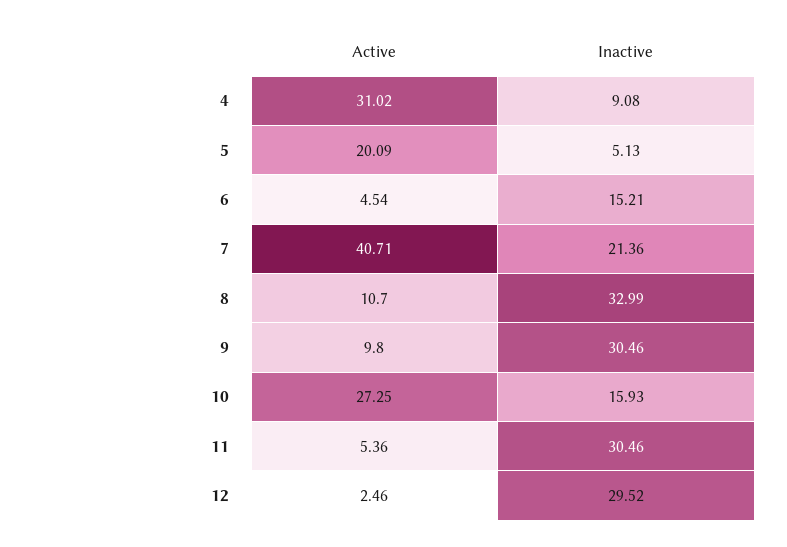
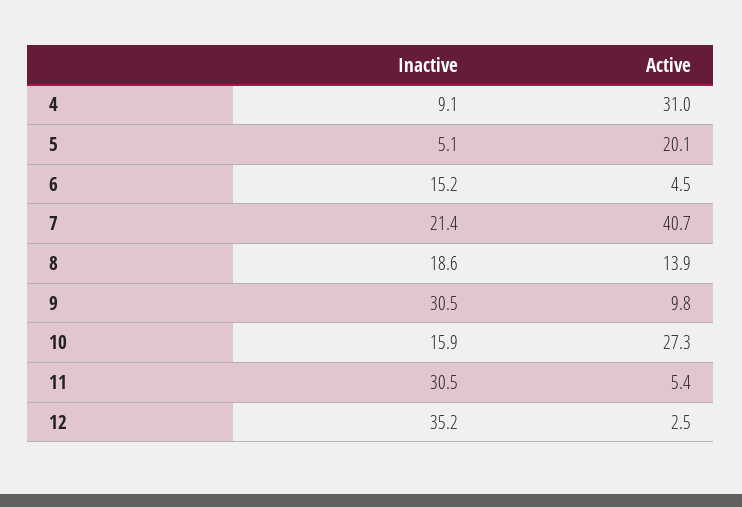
Active, 8: 10.7 -> 13.9
Inactive, 8: 32.99 -> 18.6
Inactive, 12: 29.52 -> 35.2

